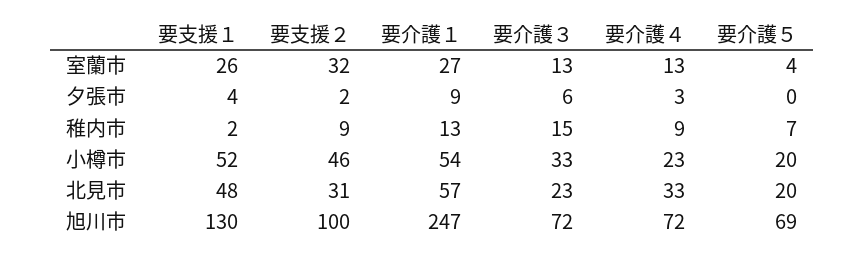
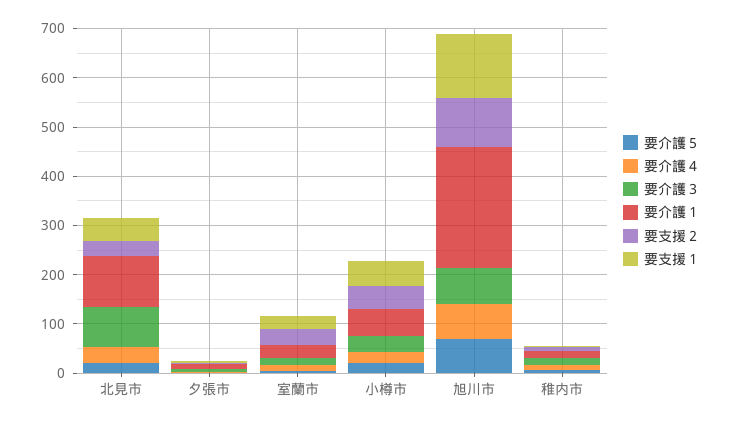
要介護１, 北見市: 57 -> 100
要介護３, 北見市: 23 -> 80

